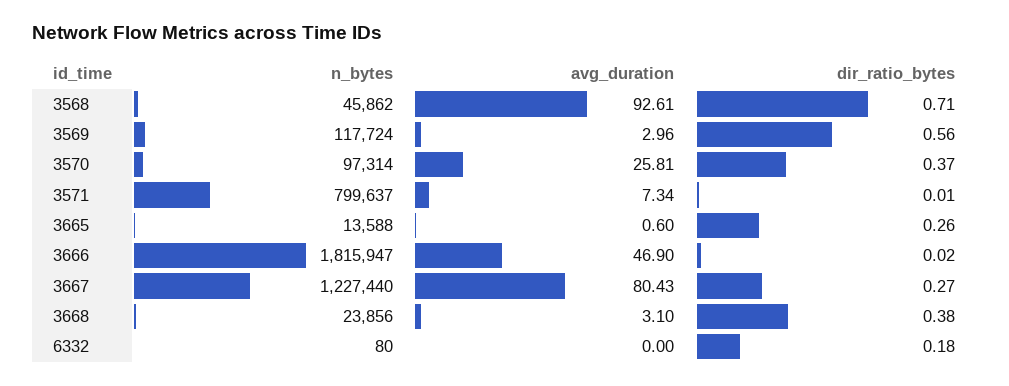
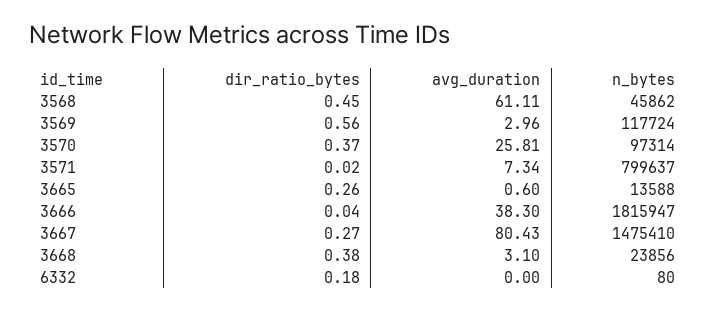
avg_duration, 3568: 92.61 -> 61.11
dir_ratio_bytes, 3568: 0.71 -> 0.45
dir_ratio_bytes, 3571: 0.01 -> 0.02
avg_duration, 3666: 46.9 -> 38.3
dir_ratio_bytes, 3666: 0.02 -> 0.04
n_bytes, 3667: 1227440 -> 1475410

